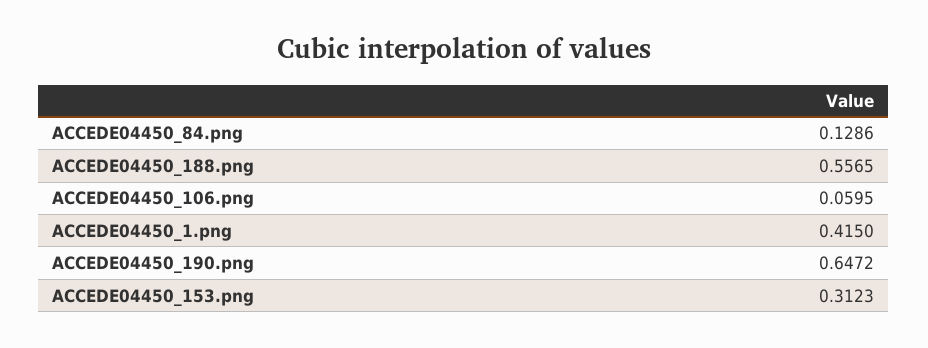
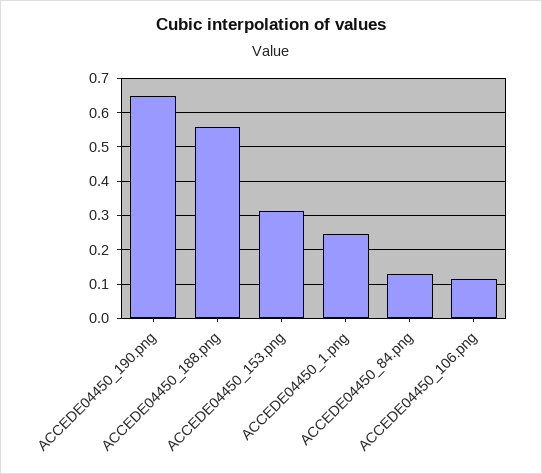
ACCEDE04450_106.png: 0.0595 -> 0.12
ACCEDE04450_1.png: 0.415 -> 0.24

